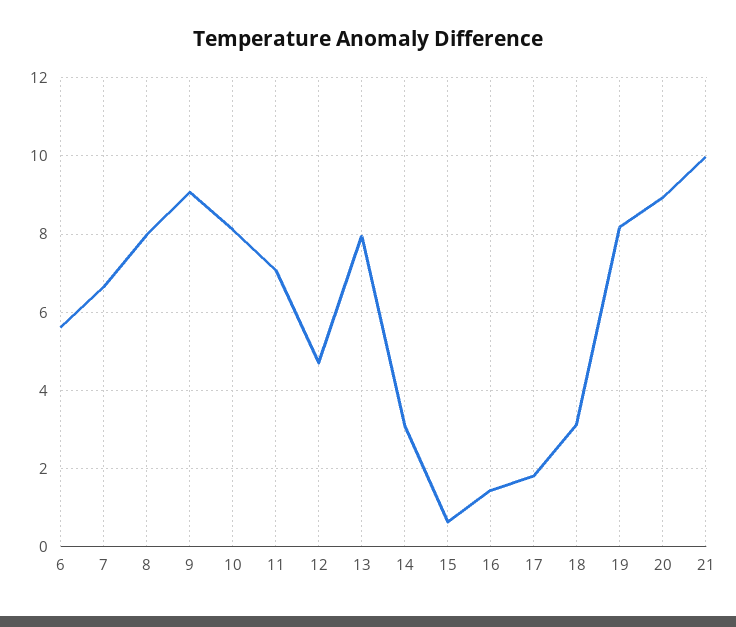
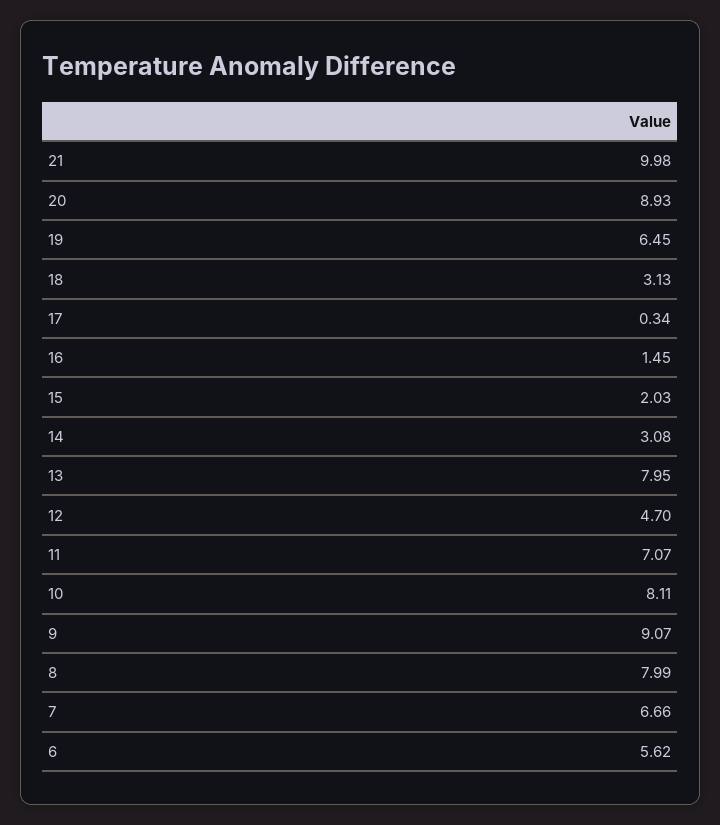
15: 0.6 -> 2.03
17: 1.8 -> 0.34
19: 8.2 -> 6.45

